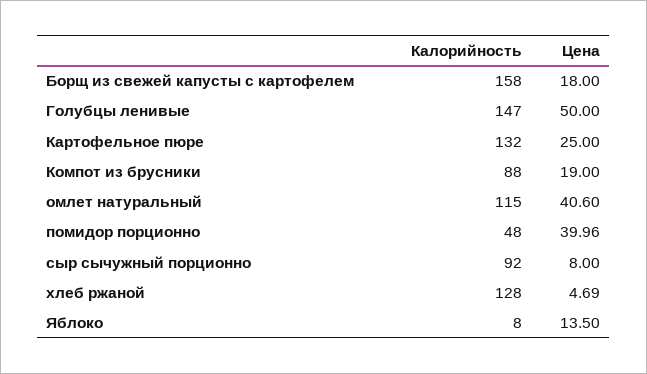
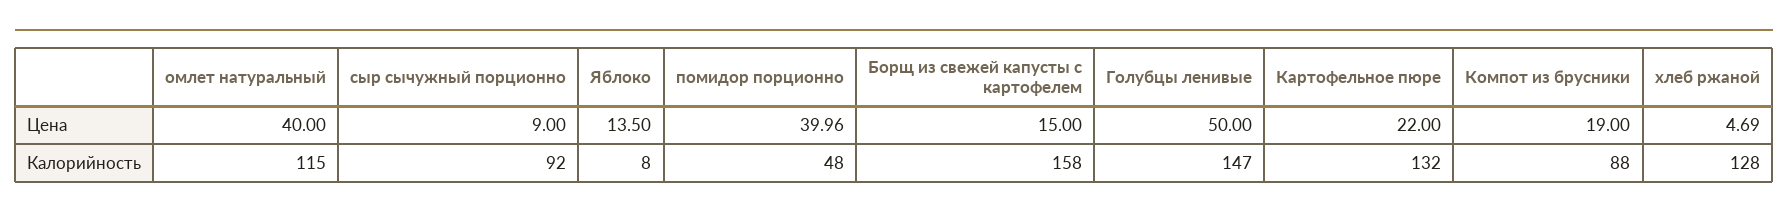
Цена, Борщ из свежей капусты с картофелем: 18 -> 15
Цена, Картофельное пюре: 25 -> 22
Цена, омлет натуральный: 40.6 -> 40
Цена, сыр сычужный порционно: 8 -> 9

